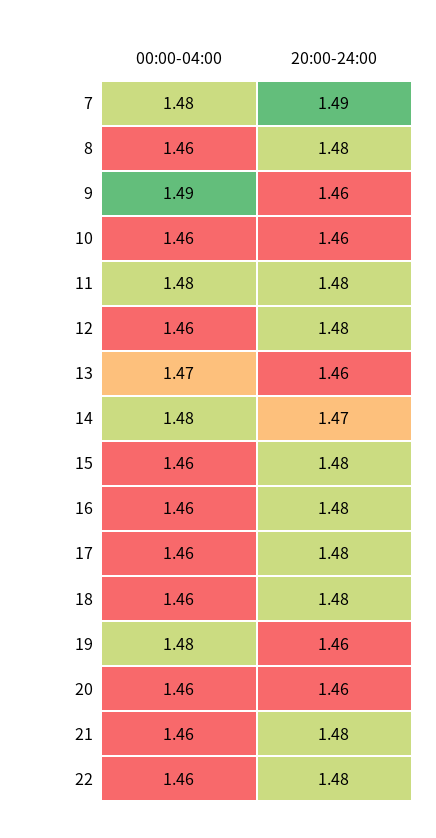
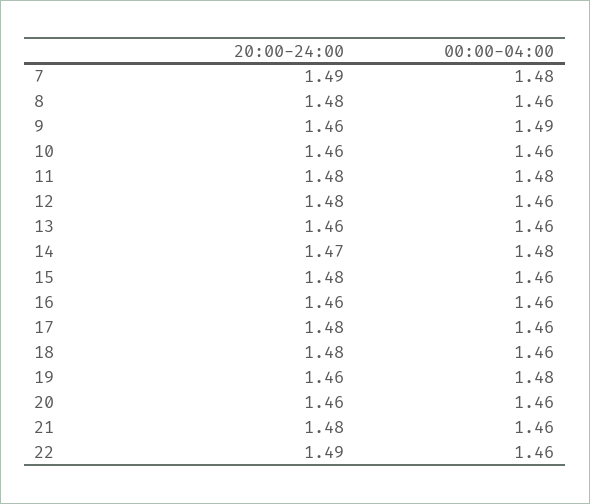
00:00-04:00, 13: 1.47 -> 1.46
20:00-24:00, 16: 1.48 -> 1.46
20:00-24:00, 22: 1.48 -> 1.49

